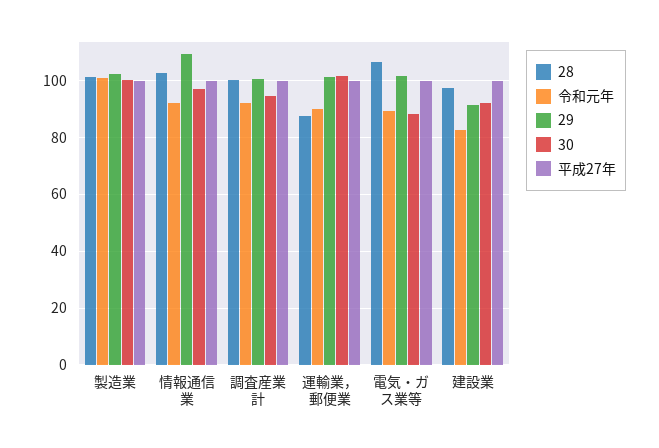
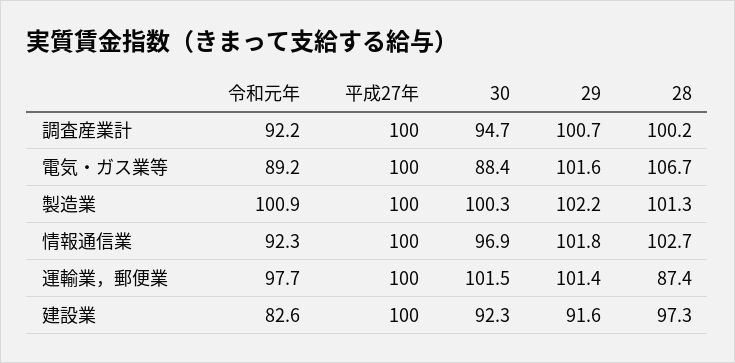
29, 情報通信業: 110 -> 101.8
令和元年, 運輸業，郵便業: 90 -> 97.7

